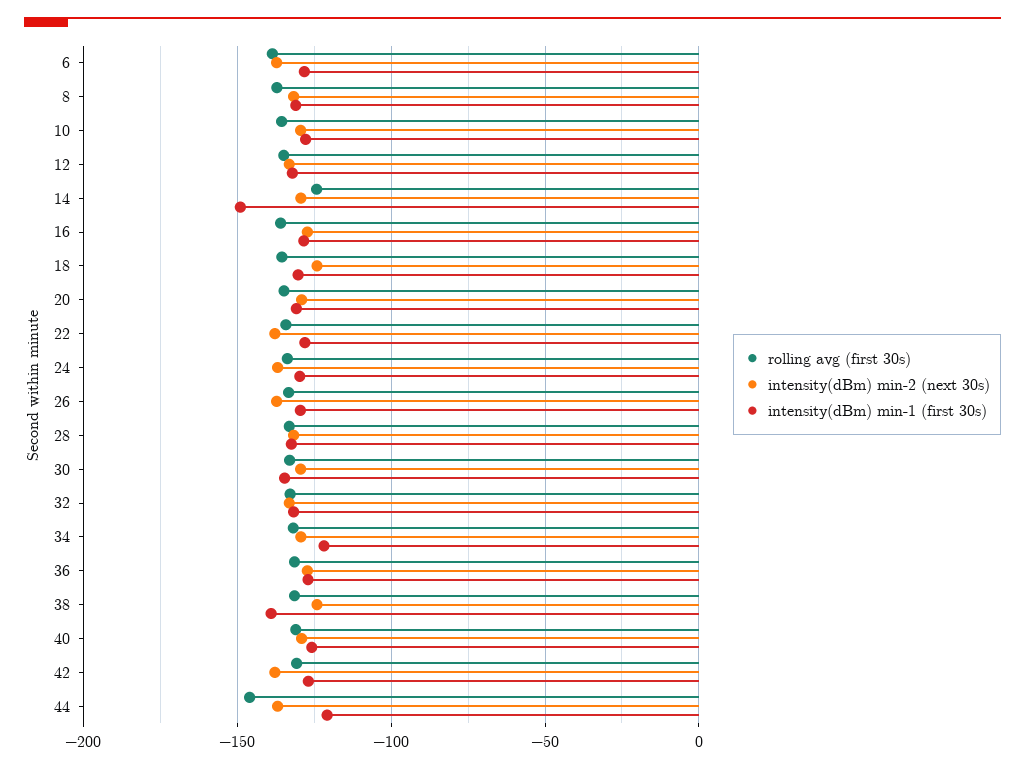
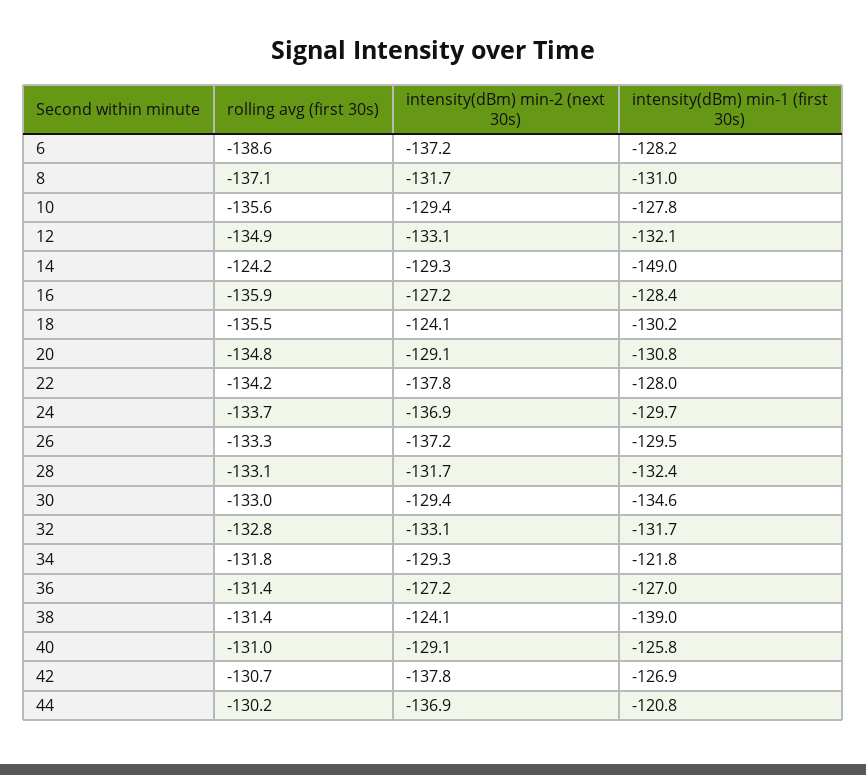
rolling avg (first 30s), 44: -145 -> -130.2

